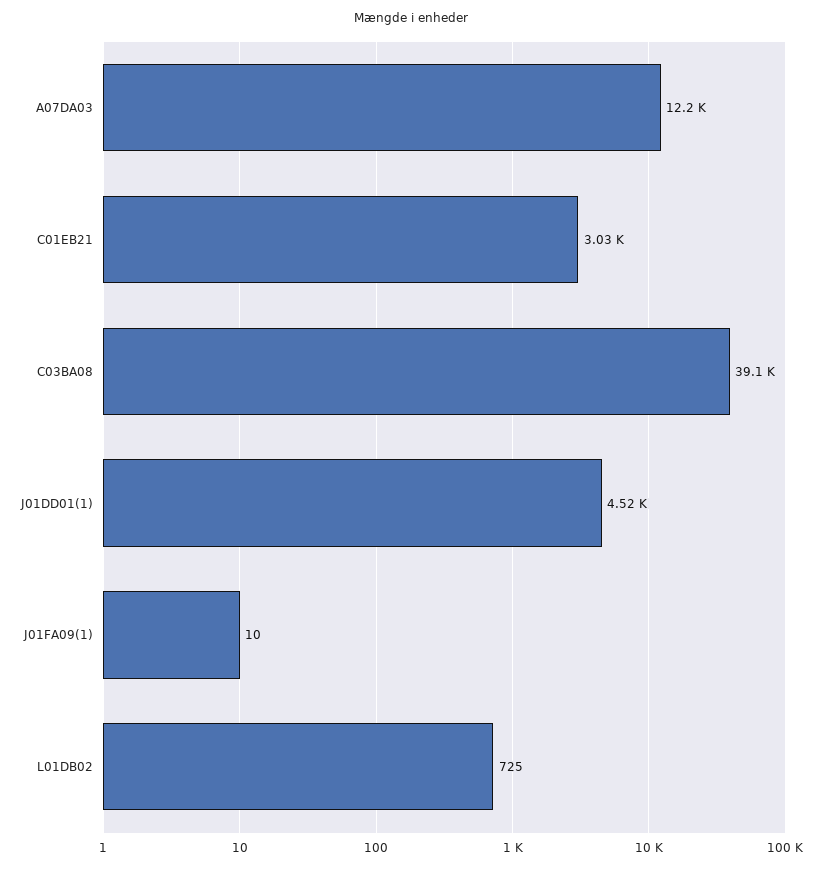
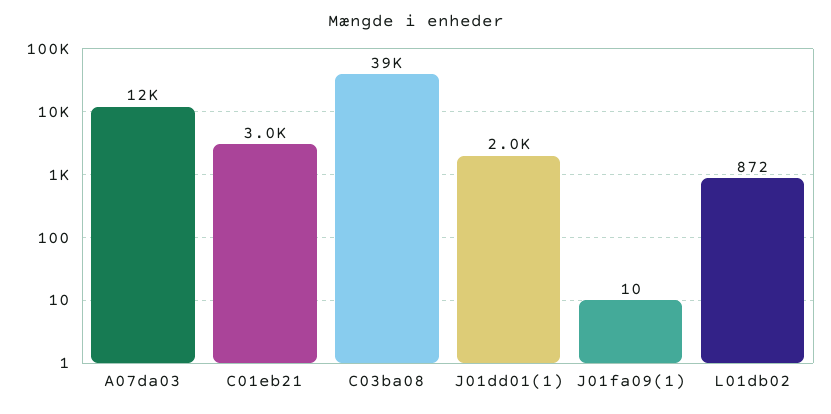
J01DD01(1): 4520 -> 2000
L01DB02: 725 -> 872

